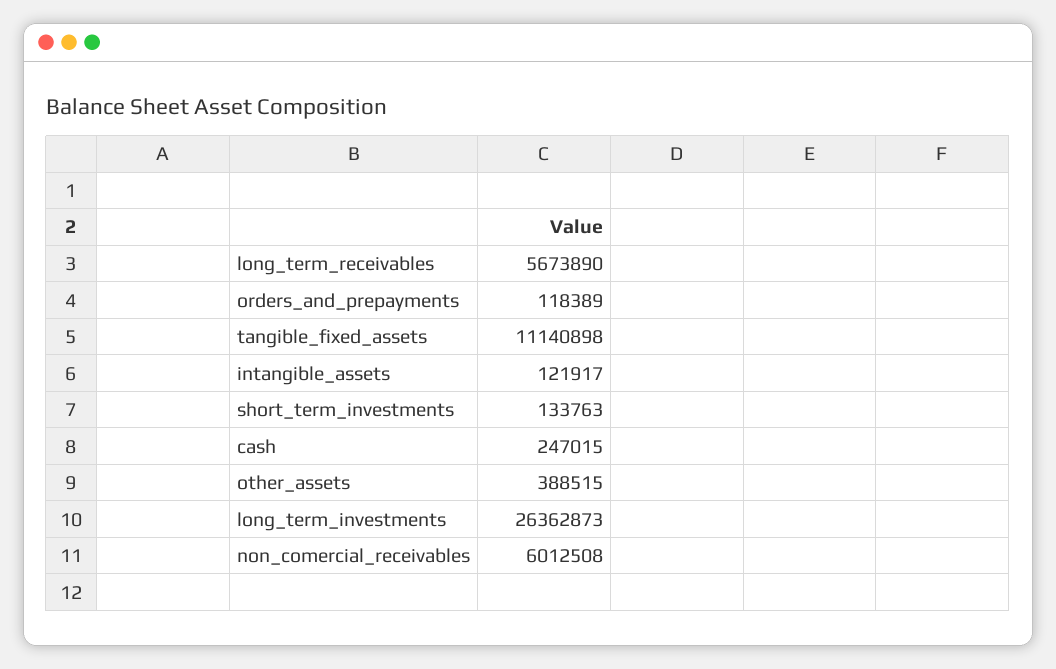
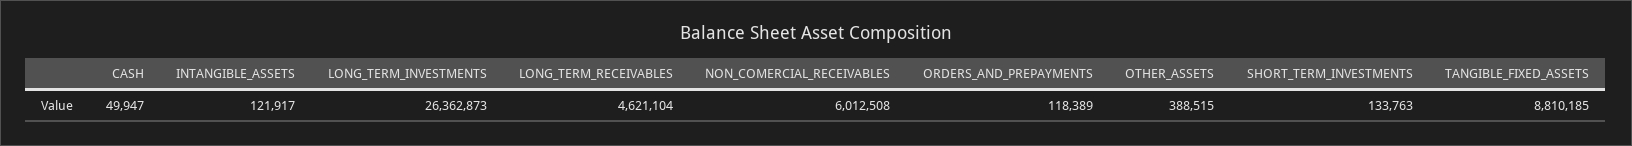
long_term_receivables: 5673890 -> 4621104
tangible_fixed_assets: 11140898 -> 8810185
cash: 247015 -> 49947

